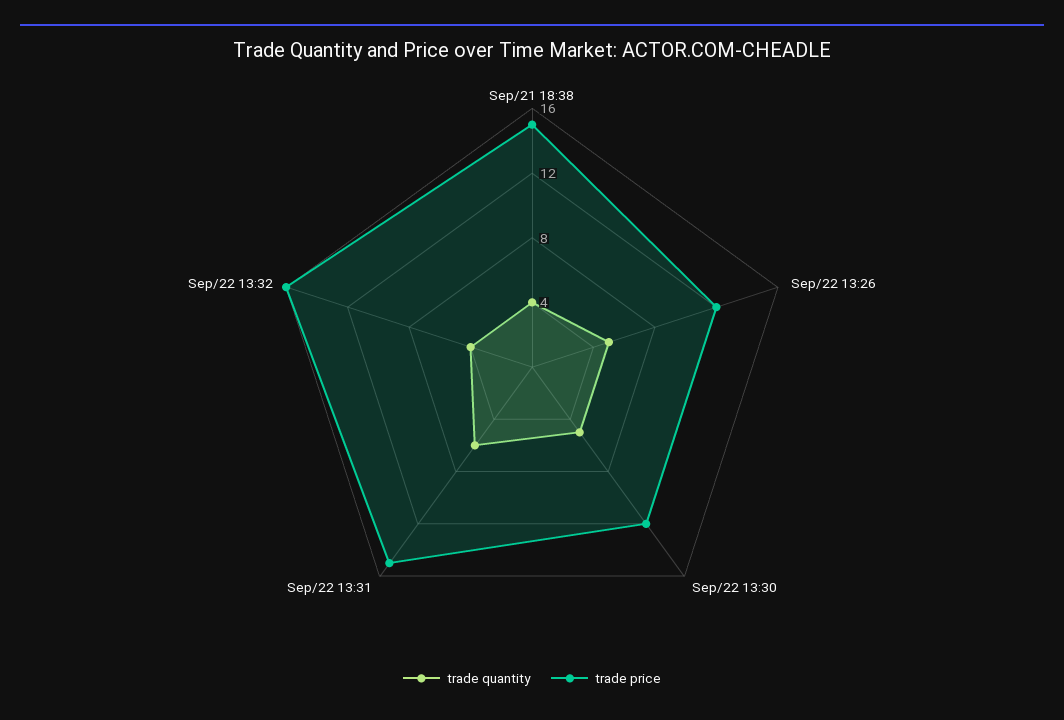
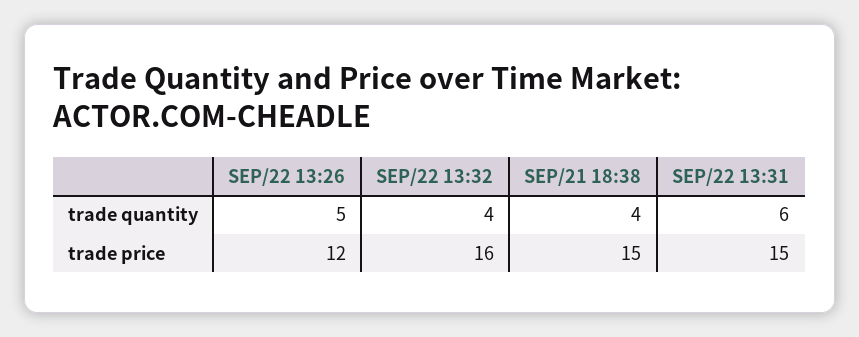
trade quantity, Sep/22 13:30: 5 -> none
trade price, Sep/22 13:30: 12 -> none

